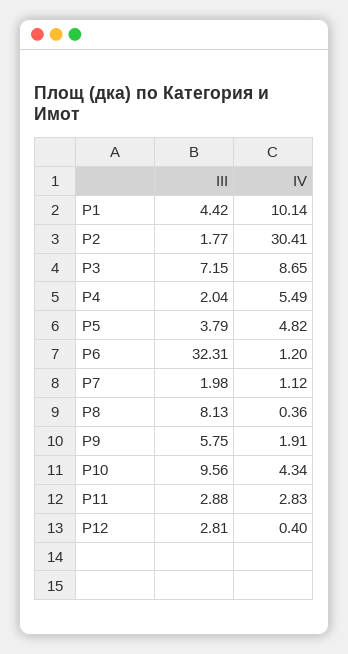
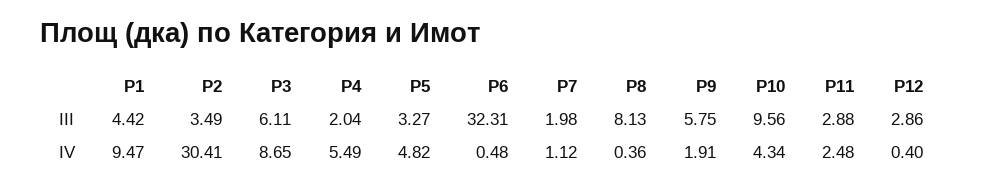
IV, P1: 10.14 -> 9.47
III, P2: 1.77 -> 3.49
III, P3: 7.15 -> 6.11
III, P5: 3.79 -> 3.27
IV, P6: 1.2 -> 0.48
IV, P11: 2.83 -> 2.48
III, P12: 2.81 -> 2.86

